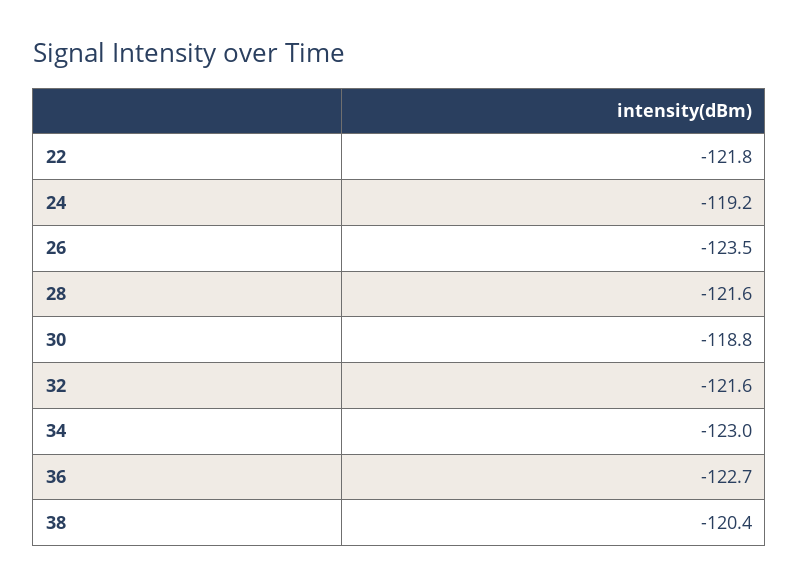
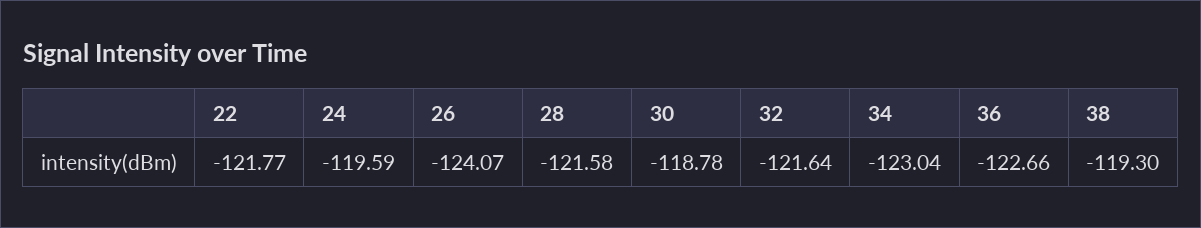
24: -119.2 -> -119.59
26: -123.5 -> -124.07
38: -120.4 -> -119.3

